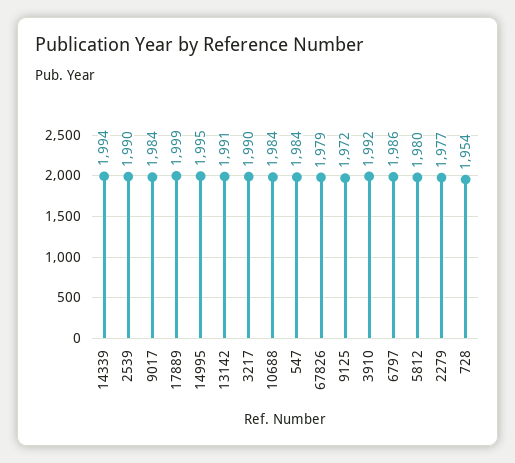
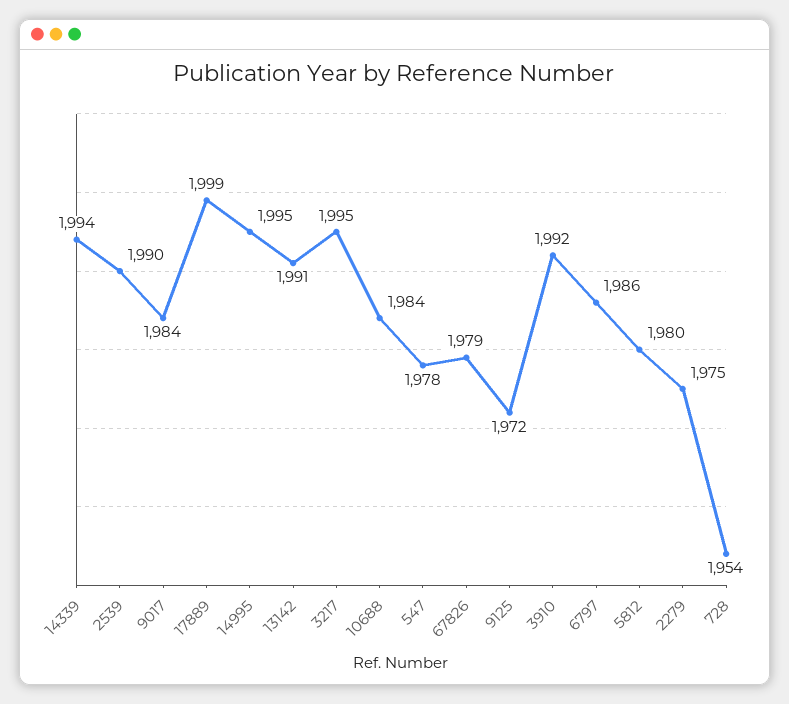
3217: 1990 -> 1995
547: 1984 -> 1978
2279: 1977 -> 1975

